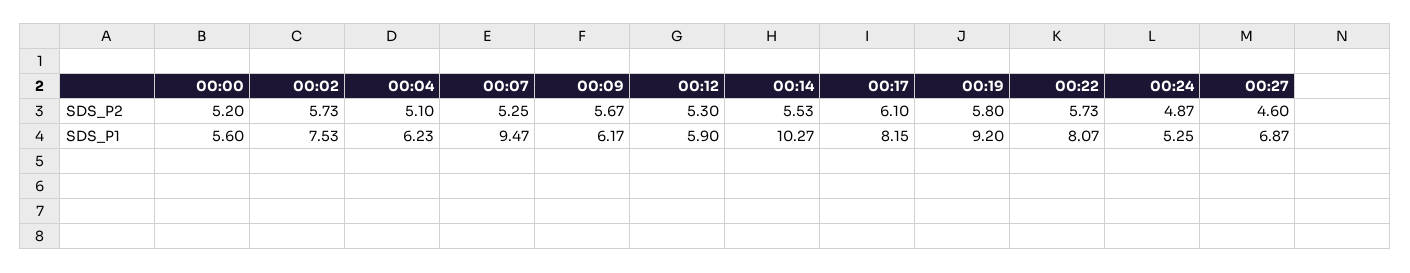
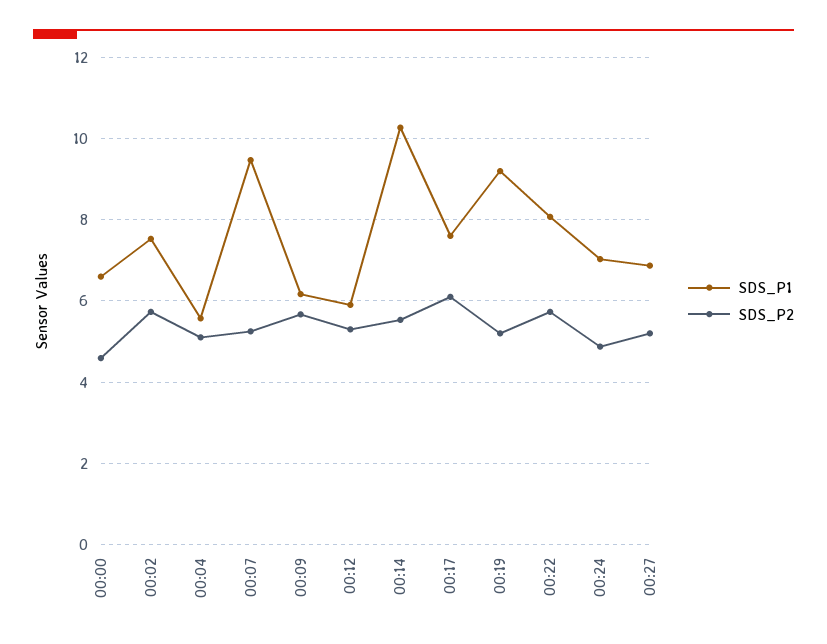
SDS_P2, 00:00: 5.2 -> 4.6
SDS_P2, 00:19: 5.8 -> 5.2
SDS_P2, 00:27: 4.6 -> 5.2
SDS_P1, 00:00: 5.6 -> 6.6
SDS_P1, 00:04: 6.23 -> 5.6
SDS_P1, 00:17: 8.15 -> 7.6
SDS_P1, 00:24: 5.25 -> 7

